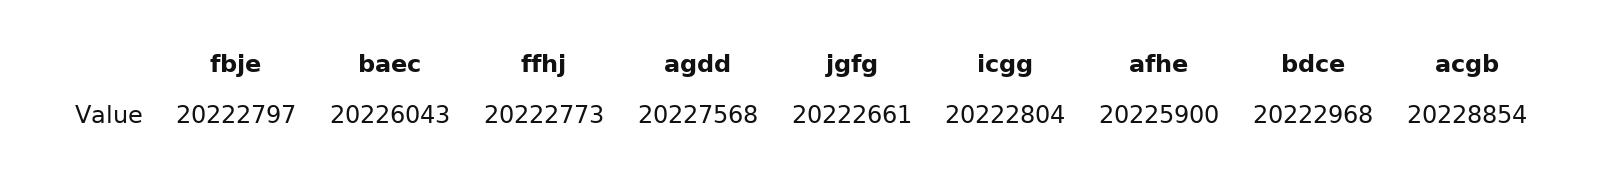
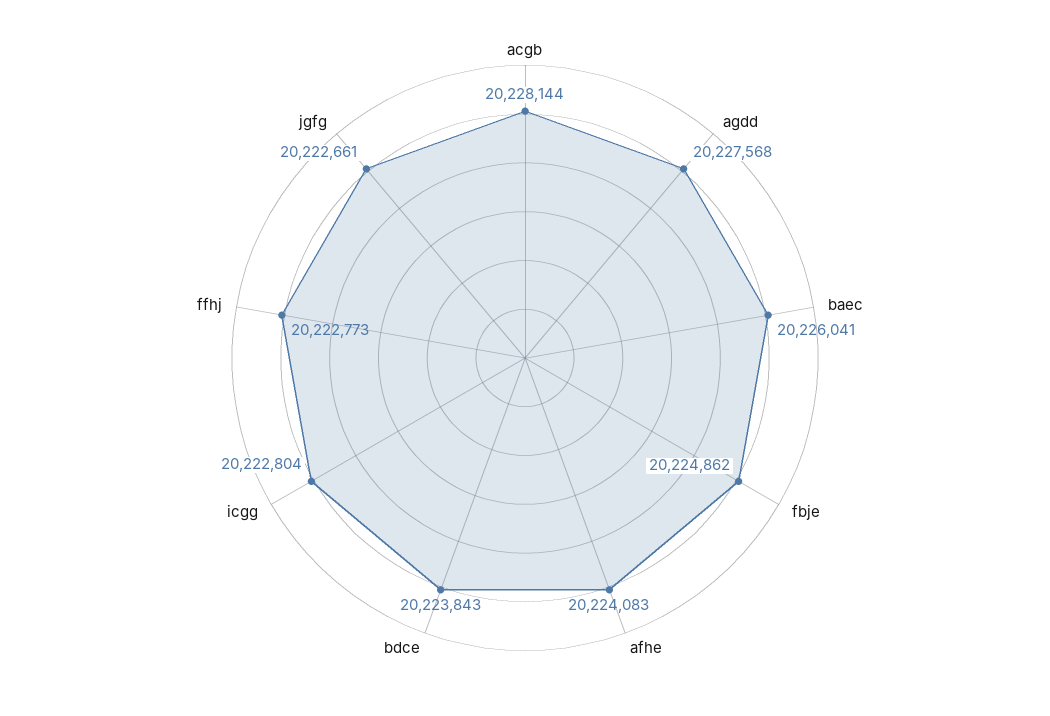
fbje: 20222797 -> 20224862
baec: 20226043 -> 20226041
afhe: 20225900 -> 20224083
bdce: 20222968 -> 20223843
acgb: 20228854 -> 20228144

